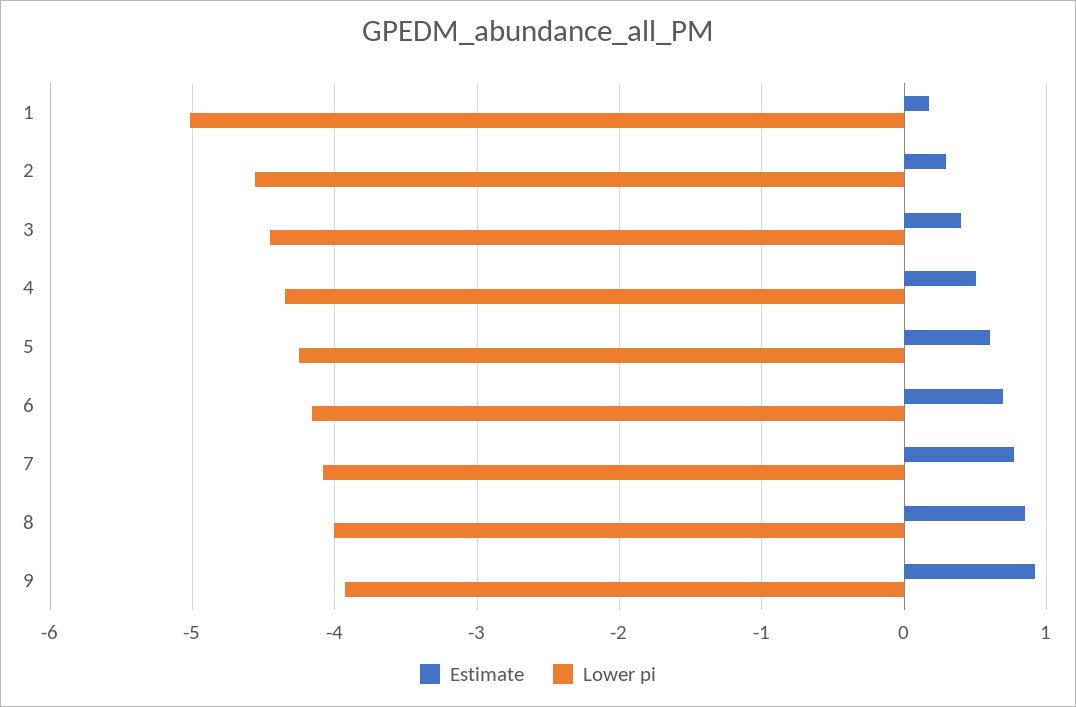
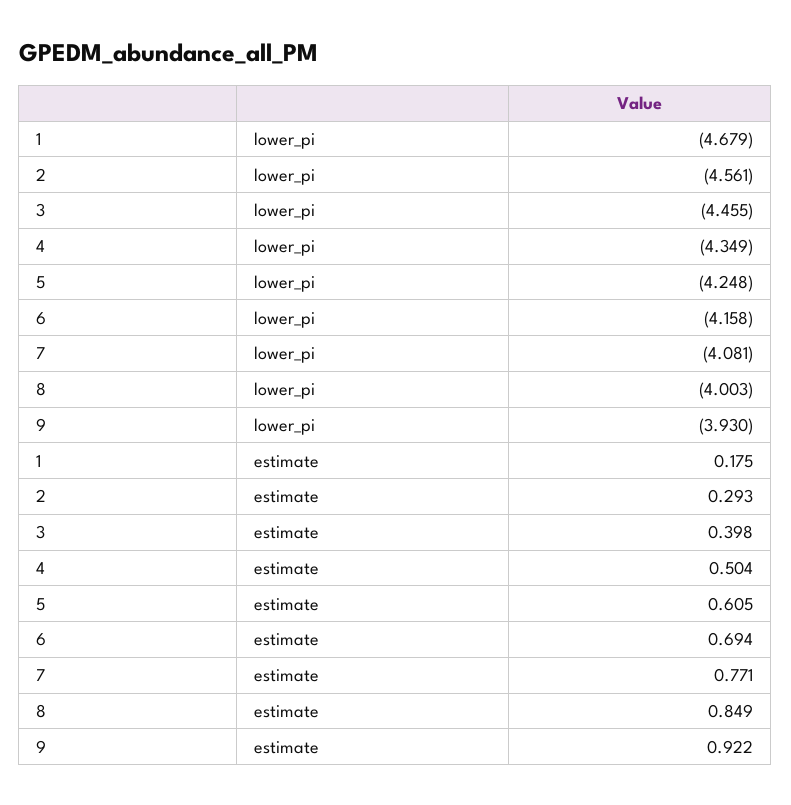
Lower pi, 1: -5 -> -4.679

